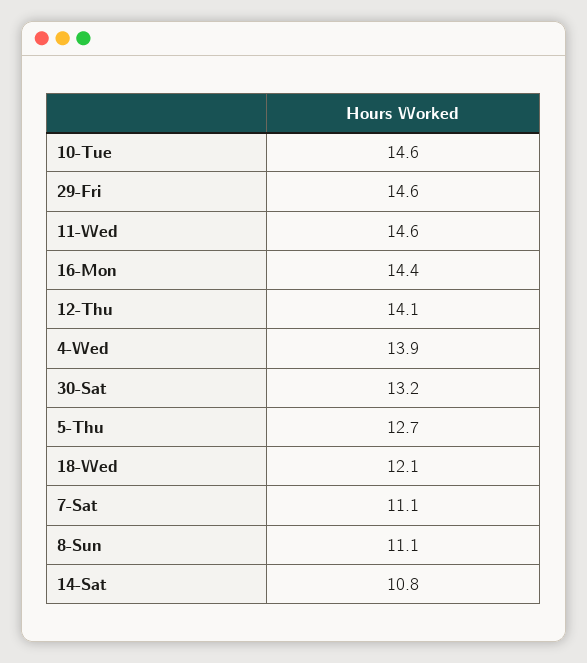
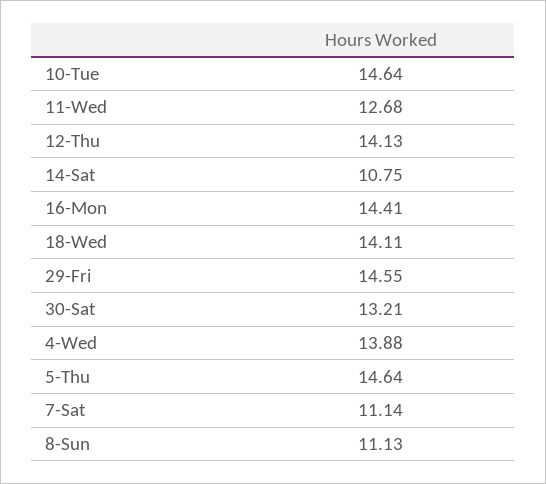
11-Wed: 14.6 -> 12.68
5-Thu: 12.7 -> 14.64
18-Wed: 12.1 -> 14.11

